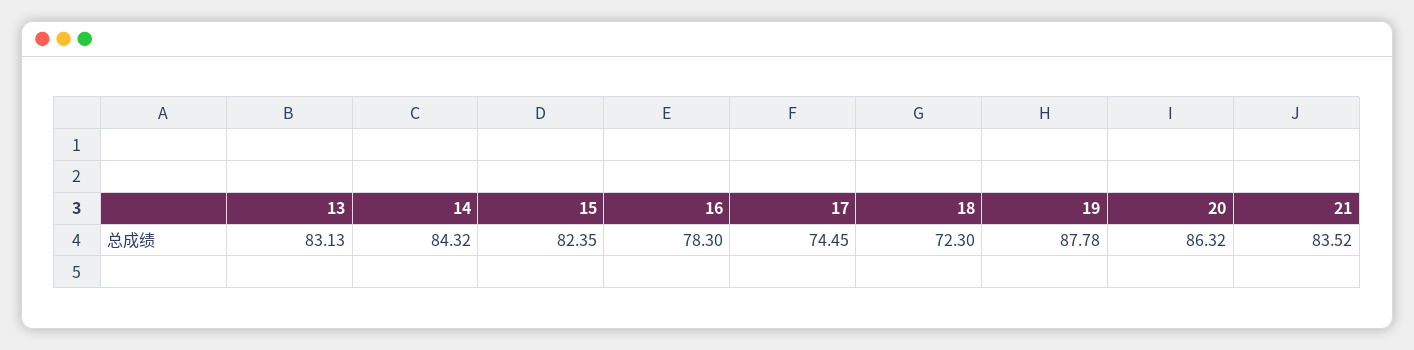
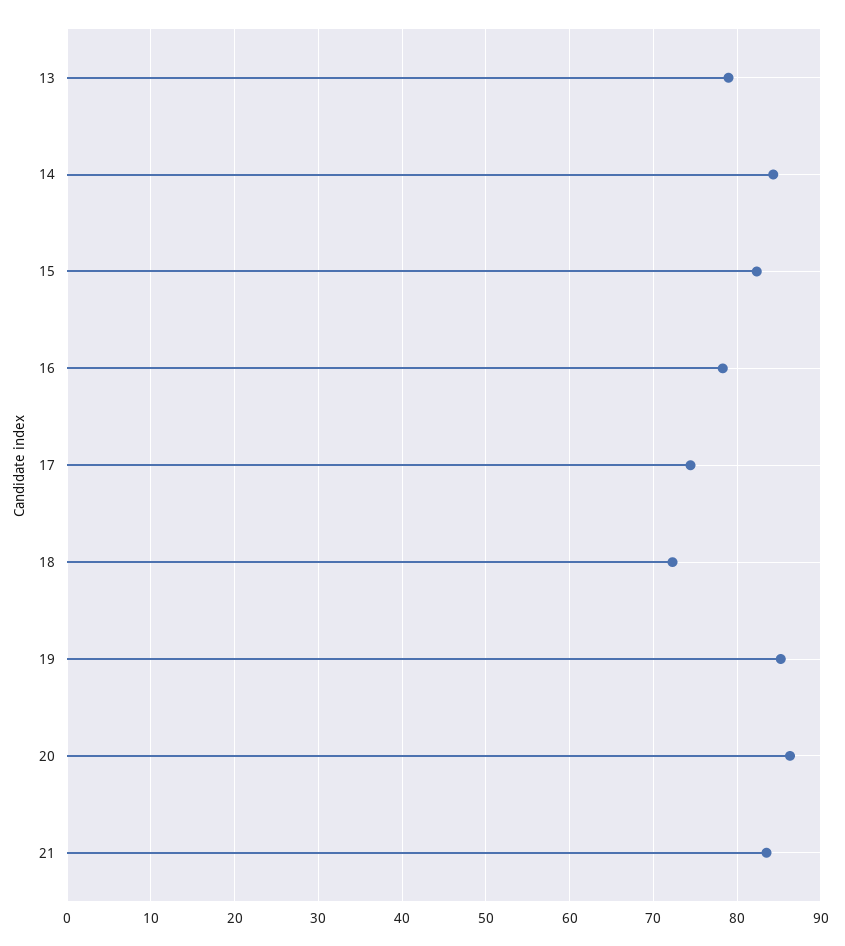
13: 83.13 -> 79
19: 87.78 -> 85

